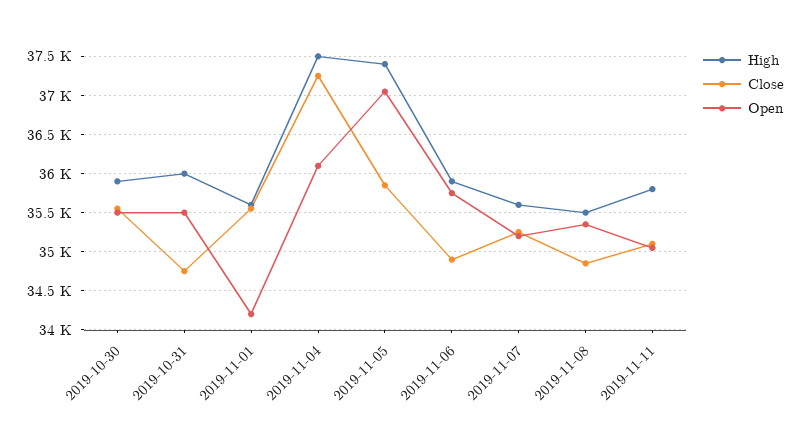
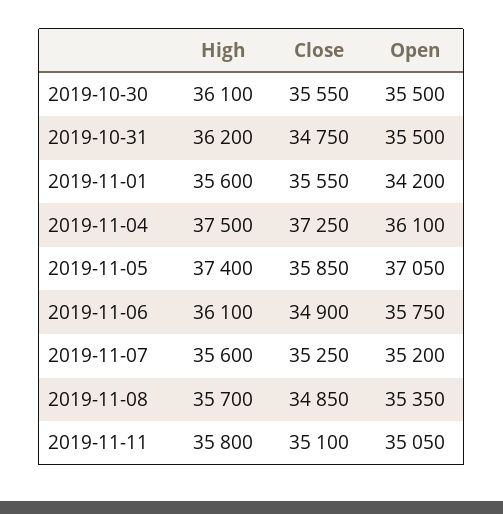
High, 2019-10-30: 35900 -> 36100
High, 2019-10-31: 36000 -> 36200
High, 2019-11-06: 35900 -> 36100
High, 2019-11-08: 35500 -> 35700

